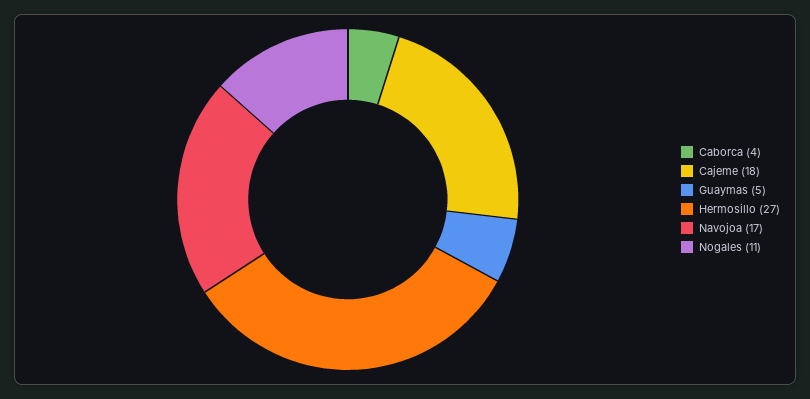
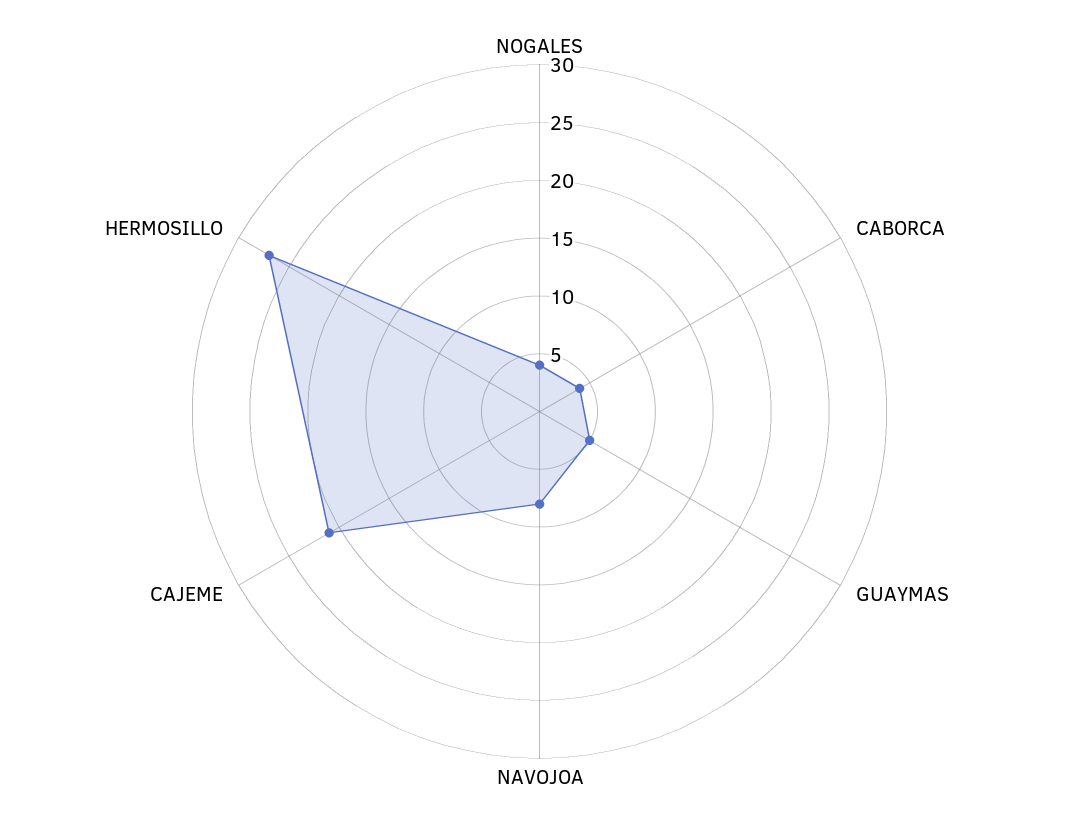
Cajeme: 18 -> 21
Navojoa: 17 -> 8
Nogales: 11 -> 4

